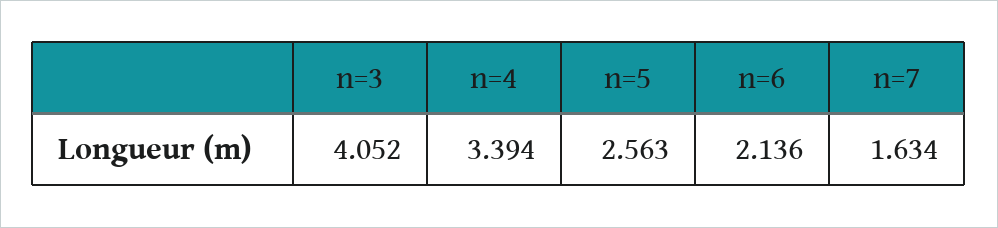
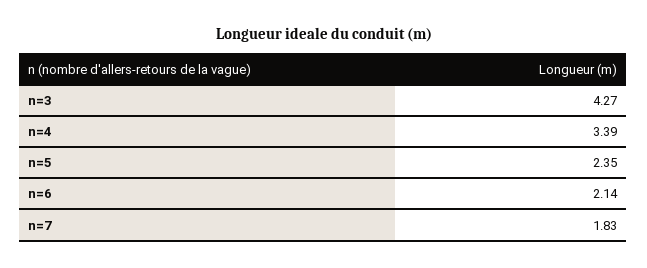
n=3: 4.052 -> 4.27
n=5: 2.563 -> 2.35
n=7: 1.634 -> 1.83

